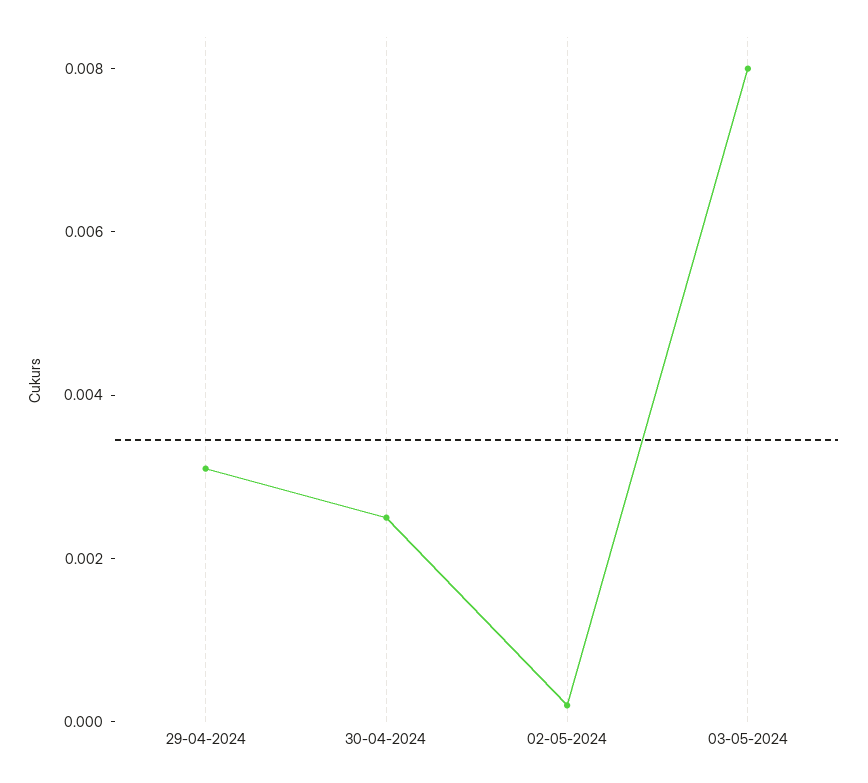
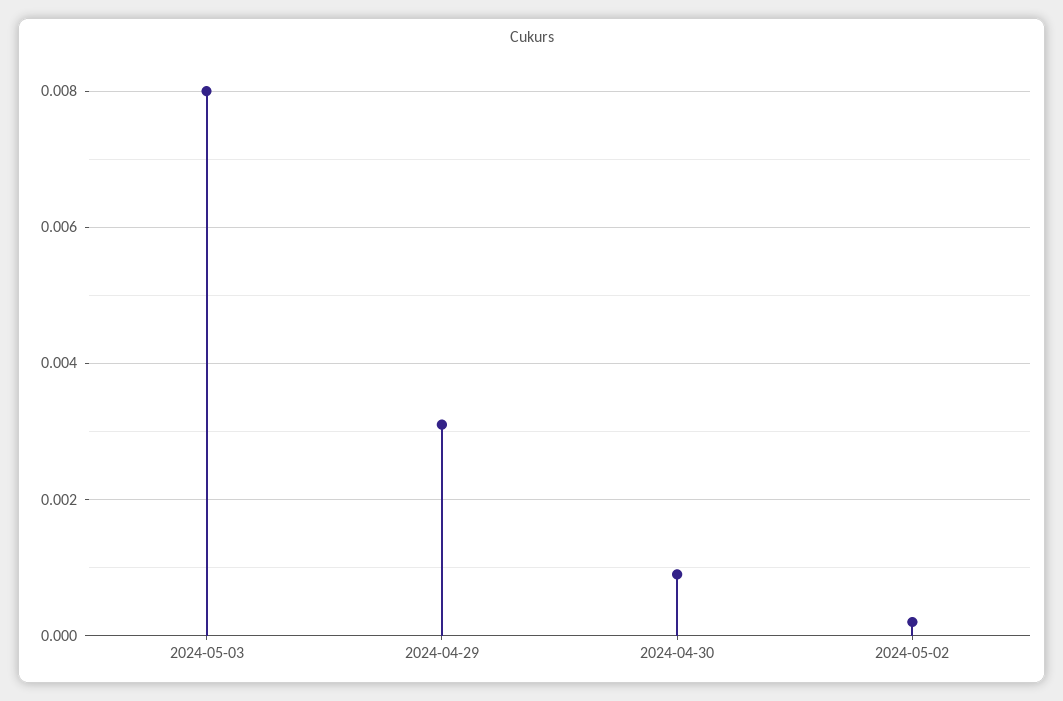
30-04-2024: 0.0025 -> 0.001

